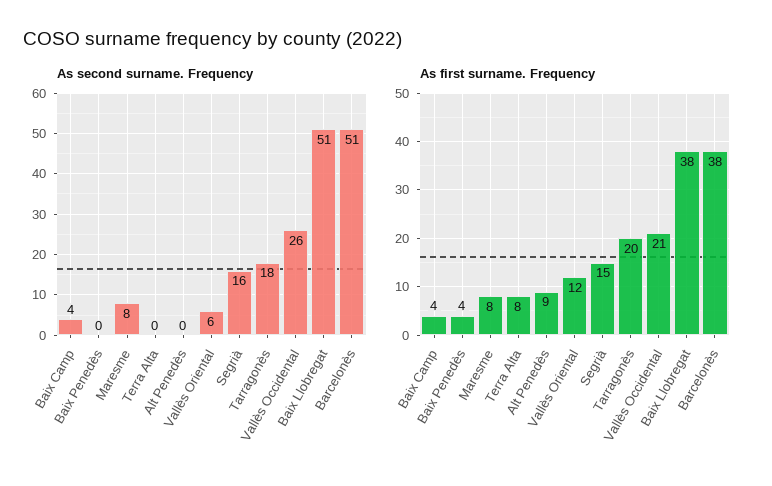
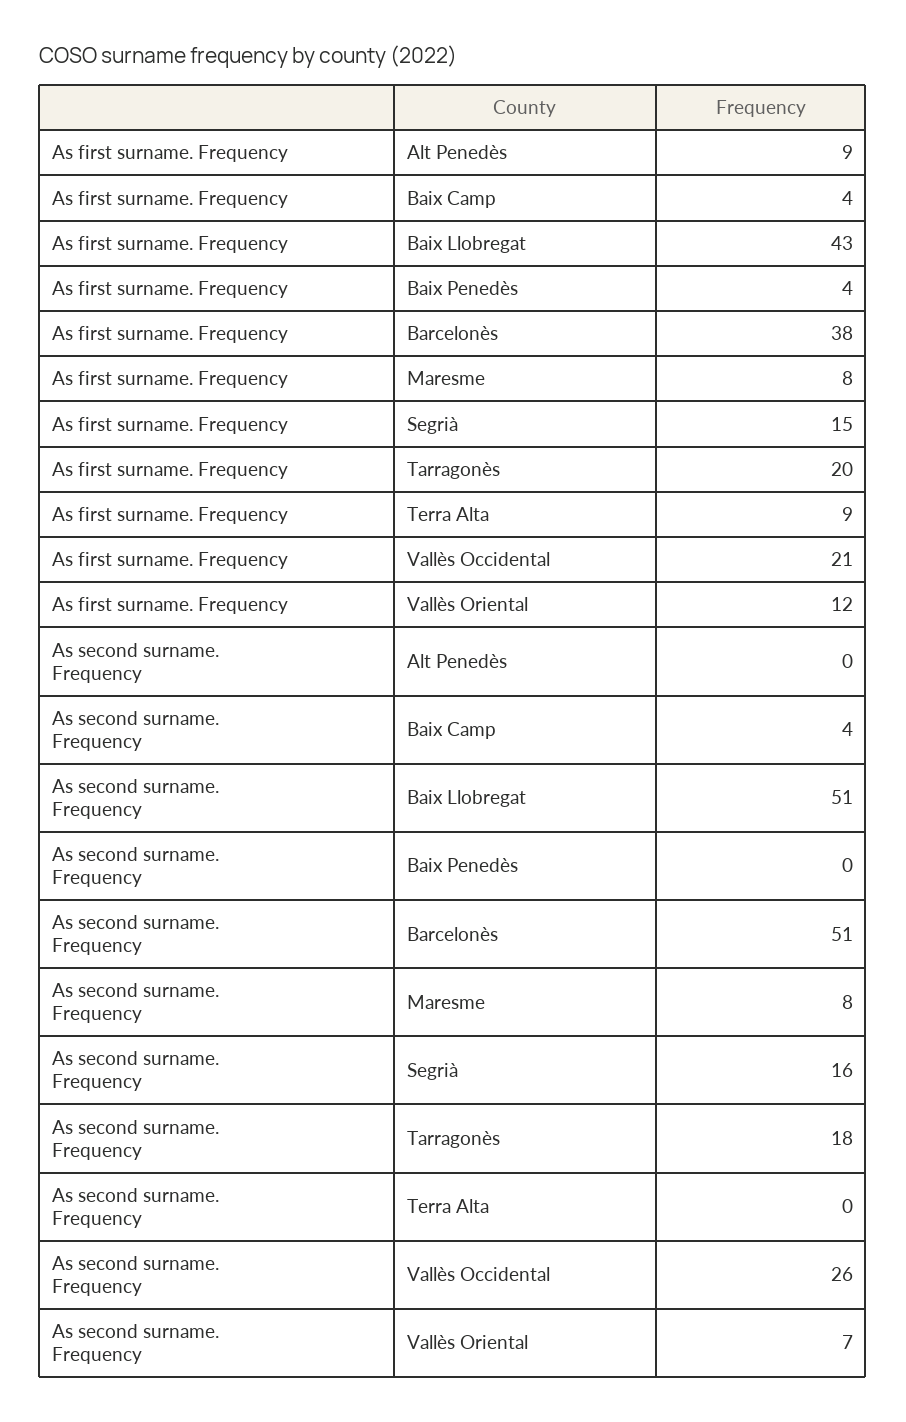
As second surname. Frequency, Vallès Oriental: 6 -> 7
As first surname. Frequency, Terra Alta: 8 -> 9
As first surname. Frequency, Baix Llobregat: 38 -> 43

